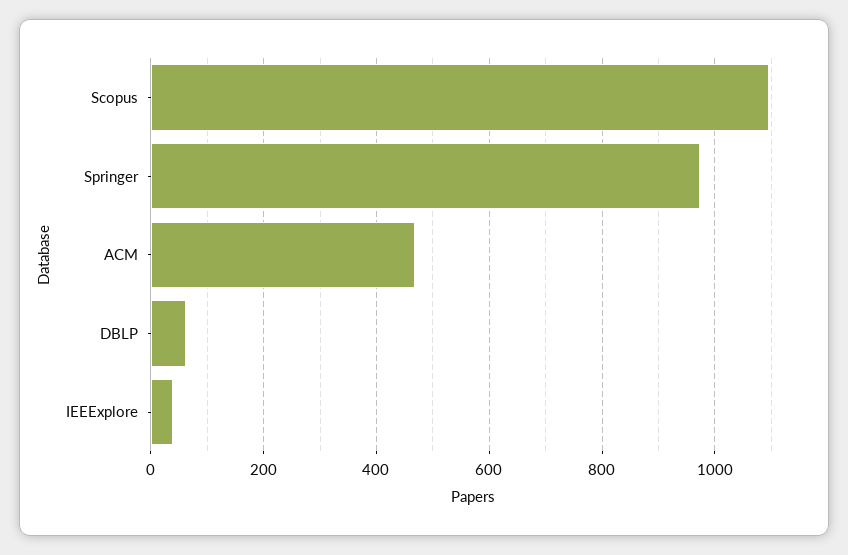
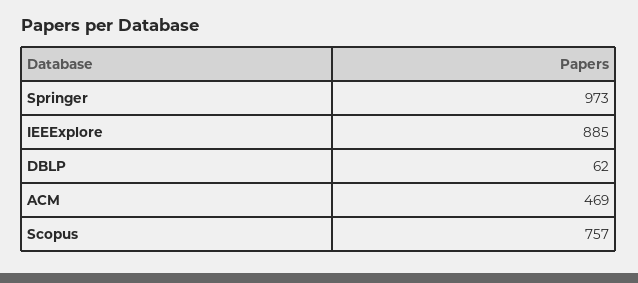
Scopus: 1100 -> 757
IEEExplore: 40 -> 885

